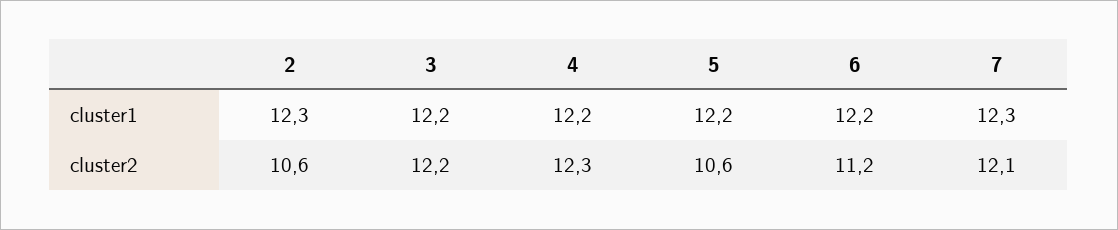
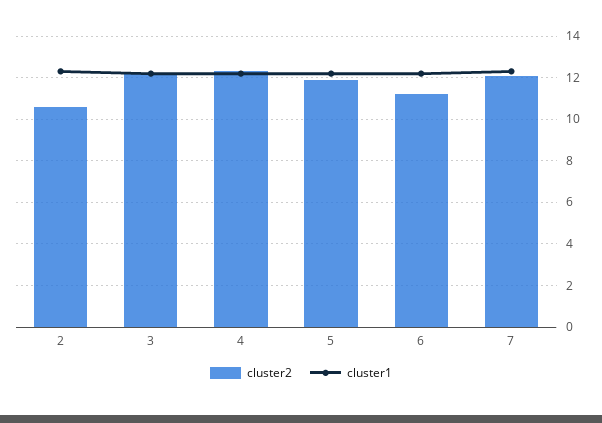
cluster2, 5: 10.6 -> 12

